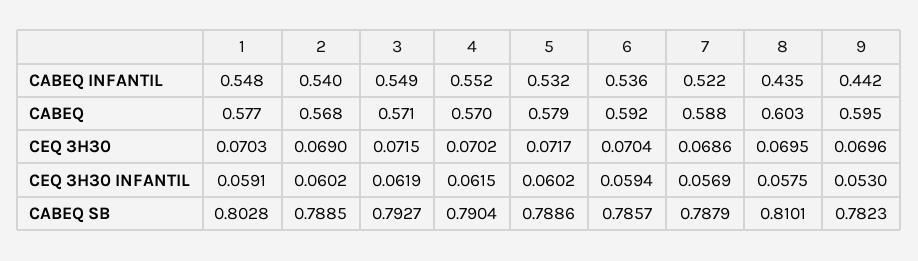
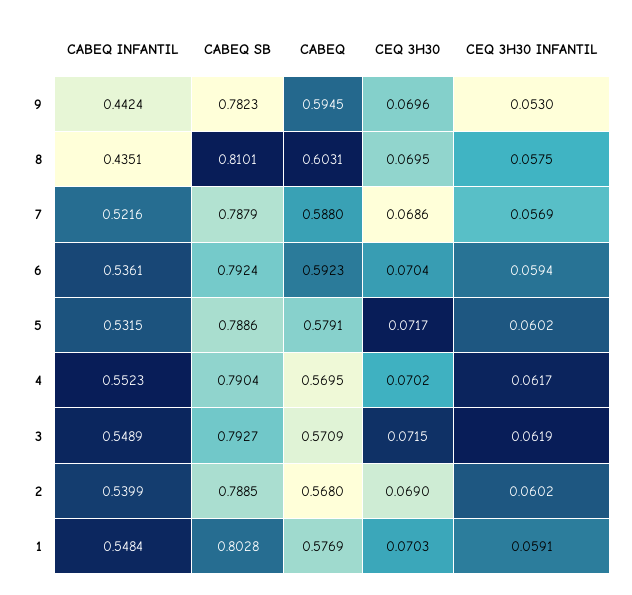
4, CEQ 3H30 INFANTIL: 0.0615 -> 0.0617
6, CABEQ SB: 0.7857 -> 0.7924

